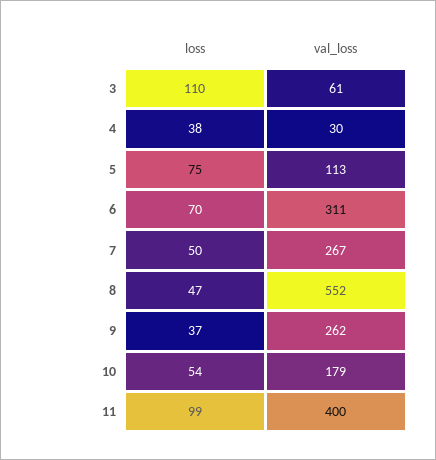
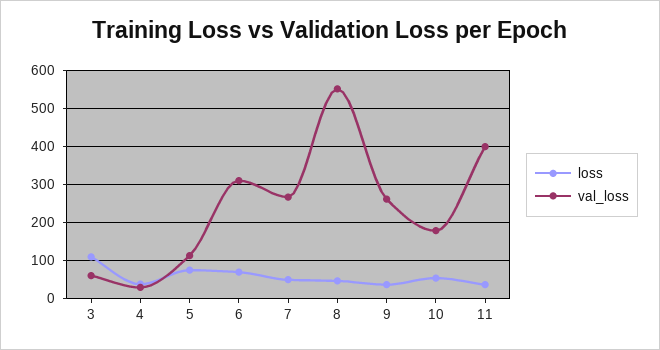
loss, 11: 99 -> 40

